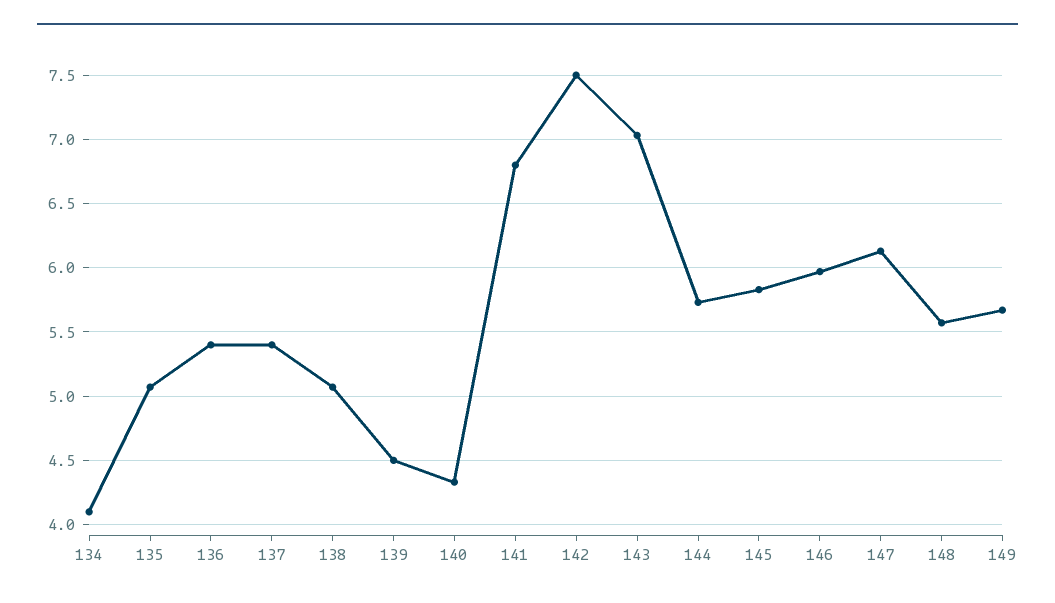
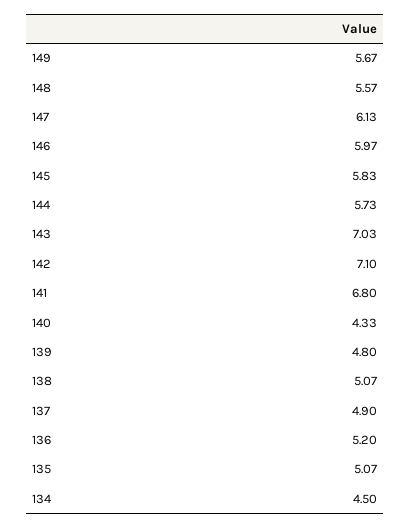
134: 4.1 -> 4.5
136: 5.4 -> 5.2
137: 5.4 -> 4.9
139: 4.5 -> 4.8
142: 7.5 -> 7.1

